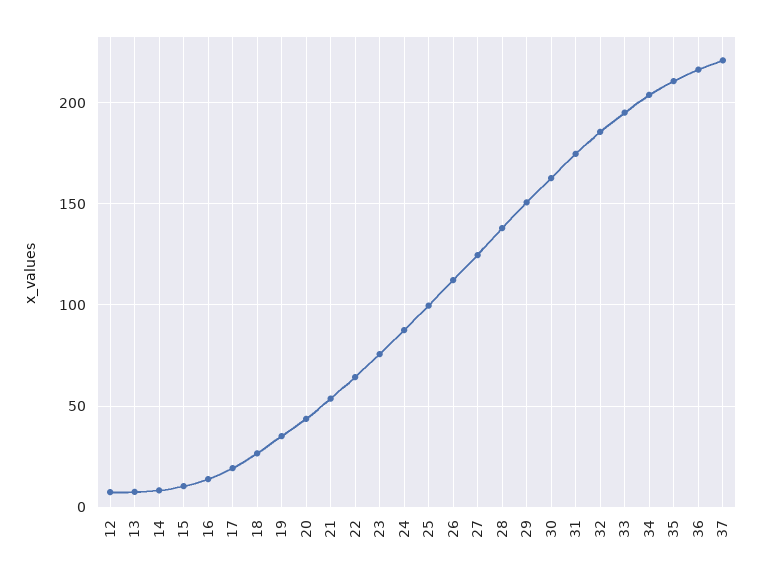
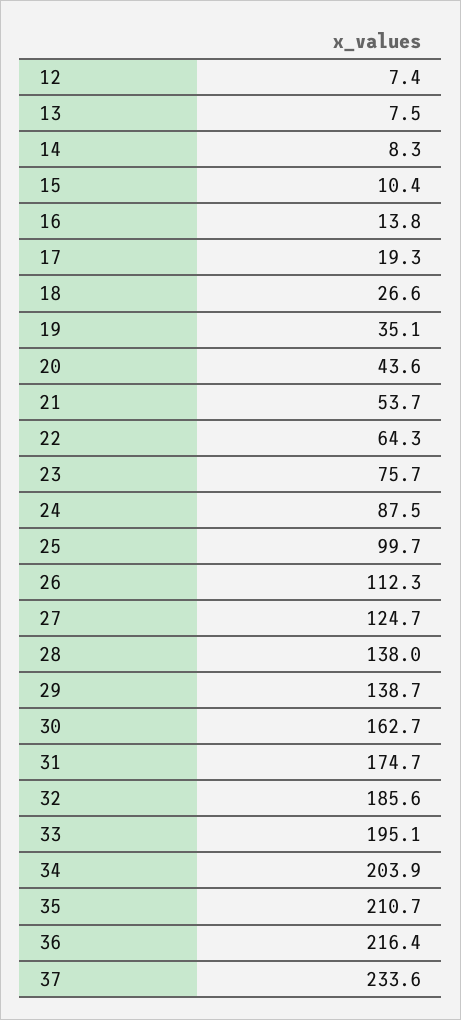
29: 150 -> 138.7
37: 220 -> 233.6

